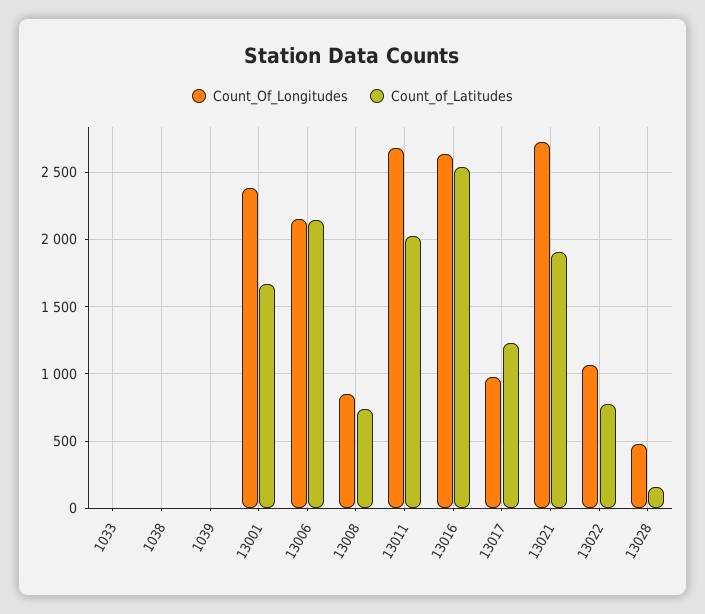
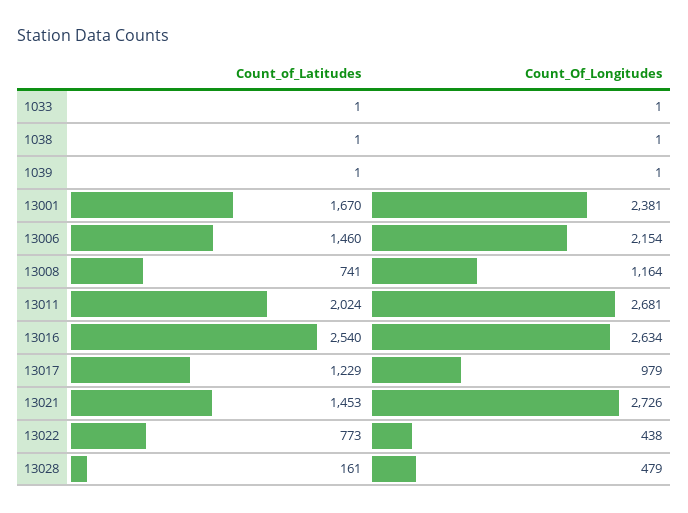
Count_of_Latitudes, 13006: 2150 -> 1460
Count_Of_Longitudes, 13008: 850 -> 1164
Count_of_Latitudes, 13021: 1900 -> 1453
Count_Of_Longitudes, 13022: 1050 -> 438

